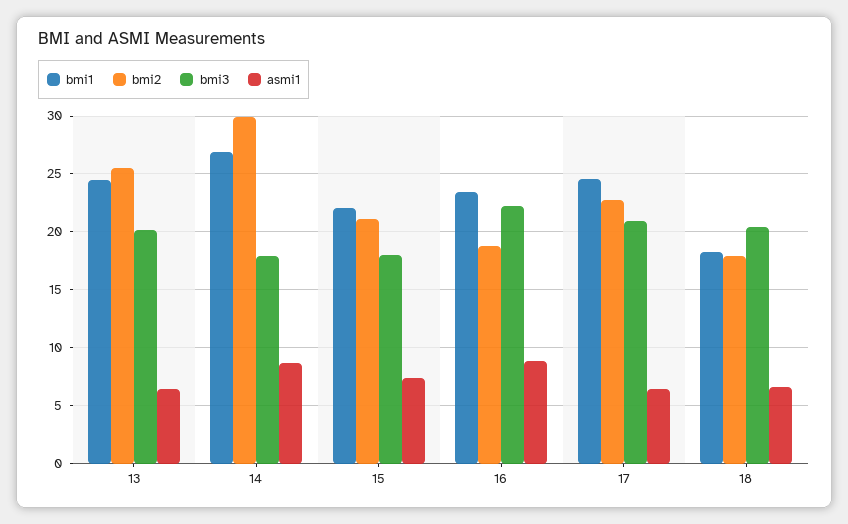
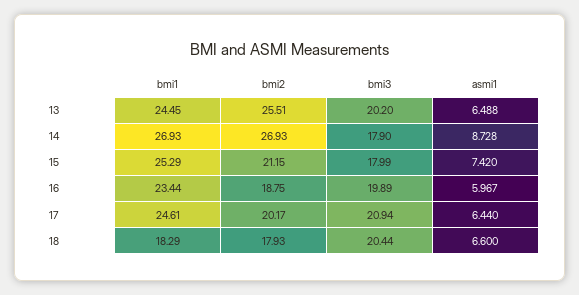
bmi2, 14: 30 -> 26.93
bmi1, 15: 22 -> 25.29
bmi3, 16: 22 -> 19.89
asmi1, 16: 9 -> 5.967
bmi2, 17: 23 -> 20.17

